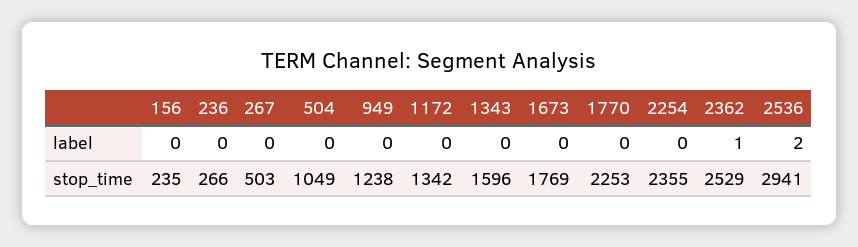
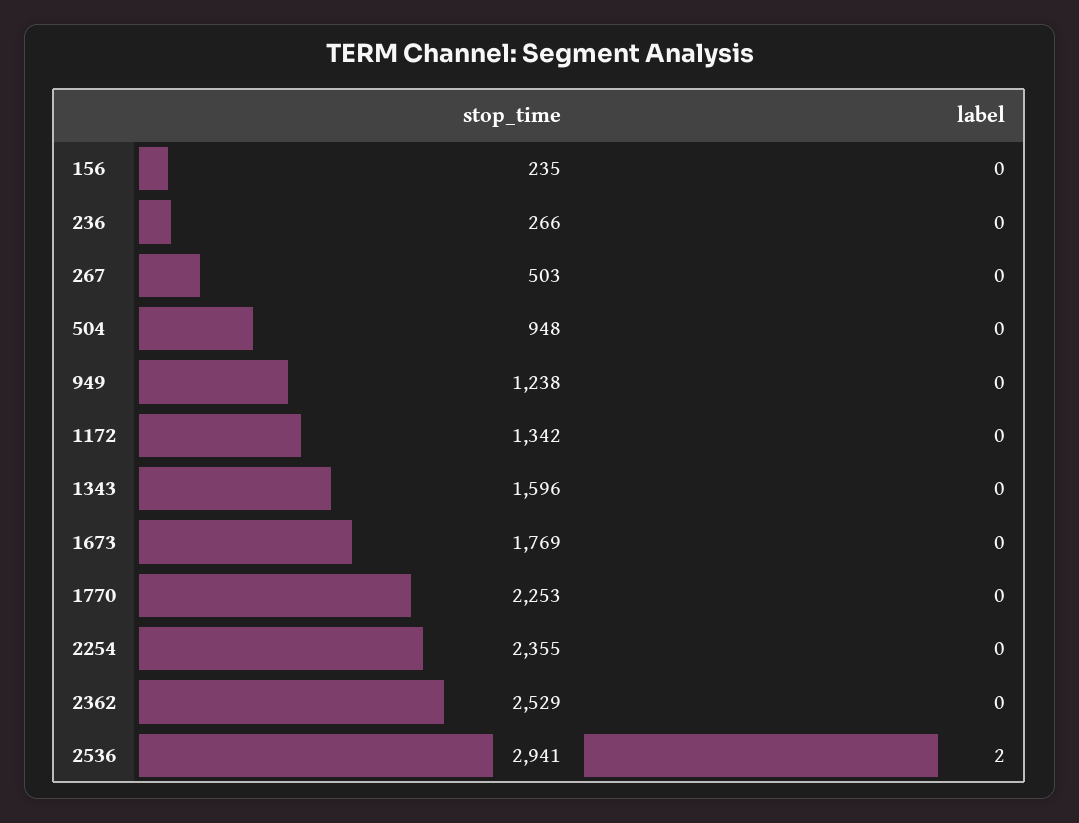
2362, label: 1 -> 0
504, stop_time: 1049 -> 948

